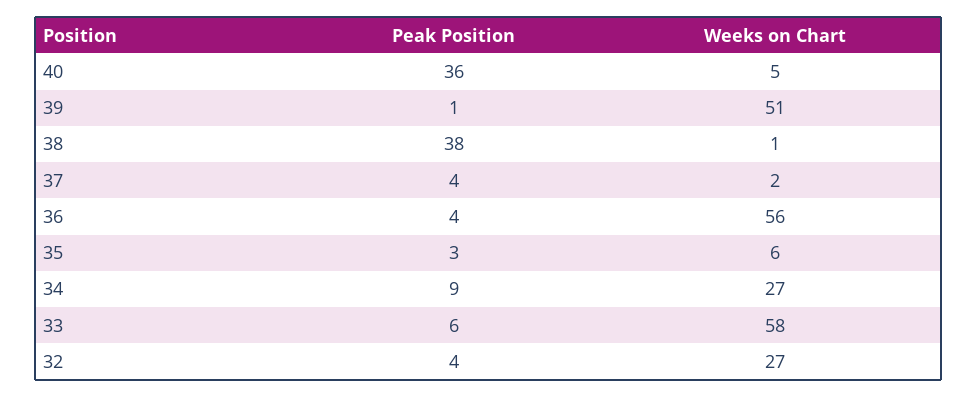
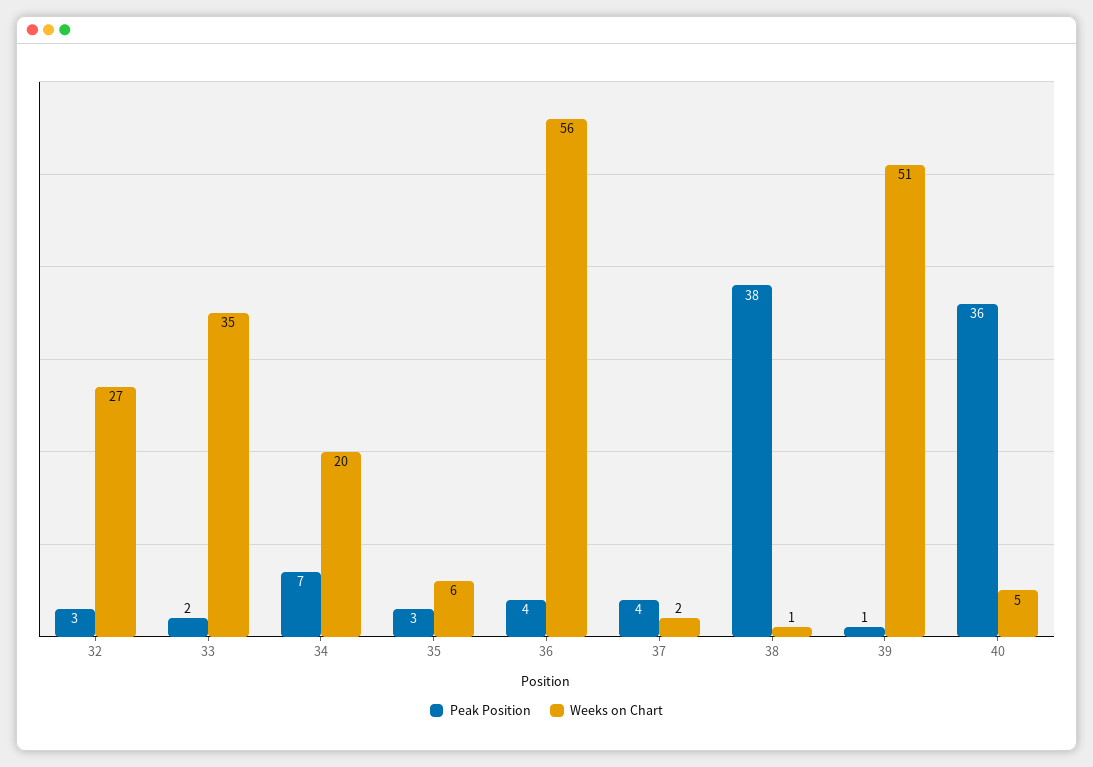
Peak Position, 34: 9 -> 7
Weeks on Chart, 34: 27 -> 20
Peak Position, 33: 6 -> 2
Weeks on Chart, 33: 58 -> 35
Peak Position, 32: 4 -> 3

